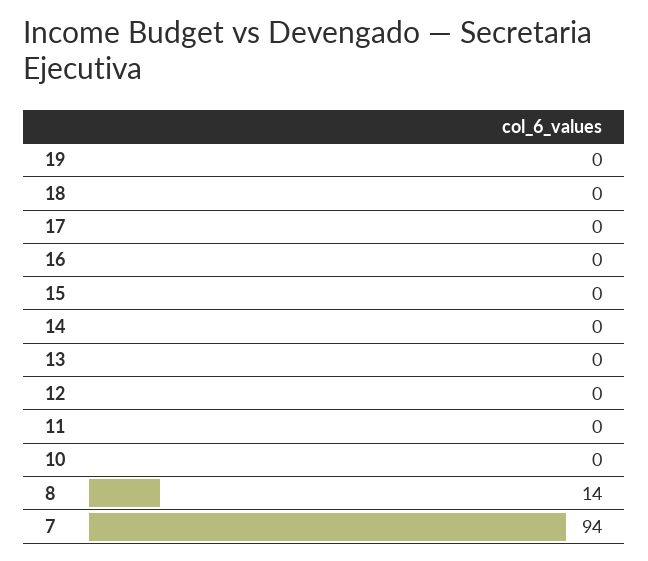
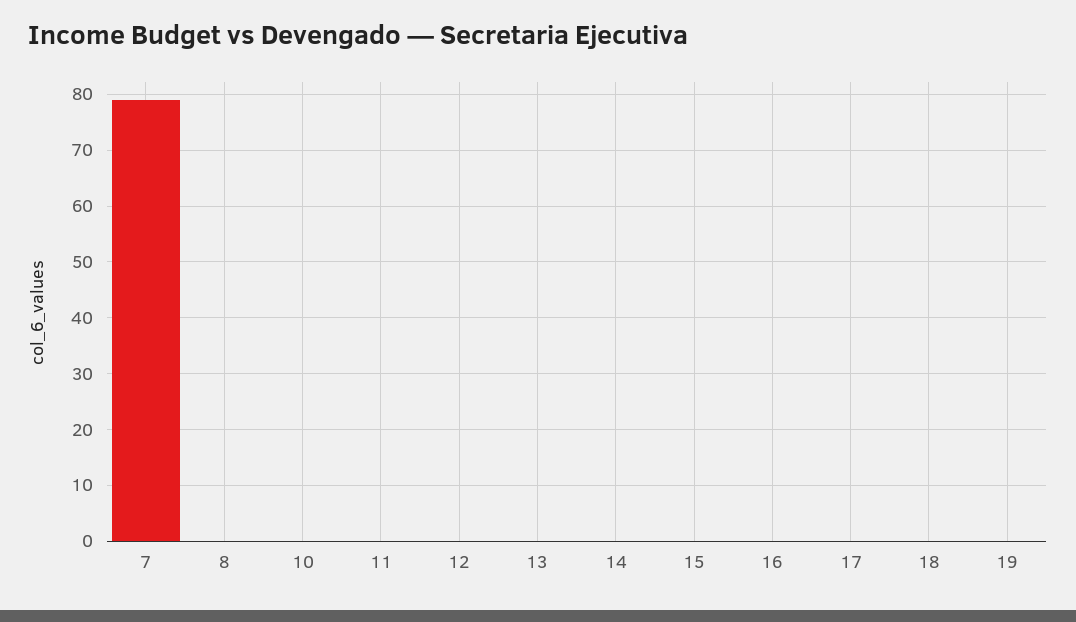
8: 14 -> 0
7: 94 -> 80

